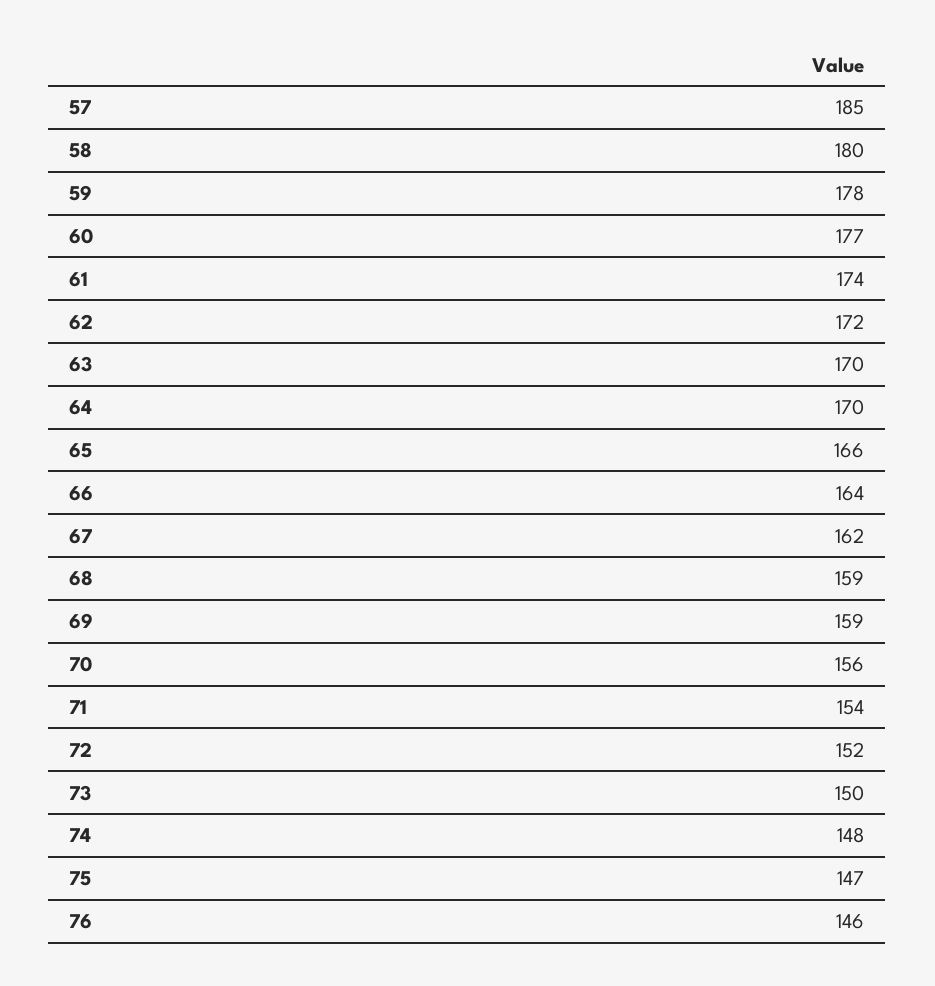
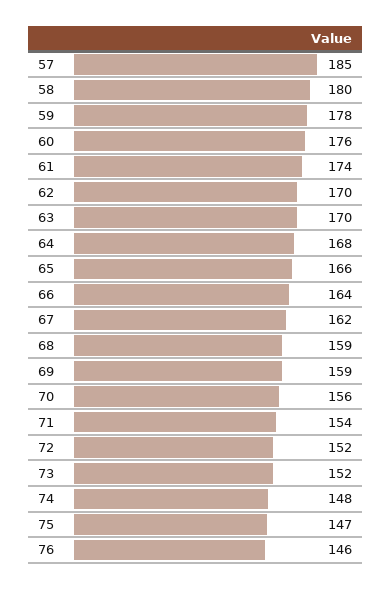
60: 177 -> 176
62: 172 -> 170
64: 170 -> 168
73: 150 -> 152

